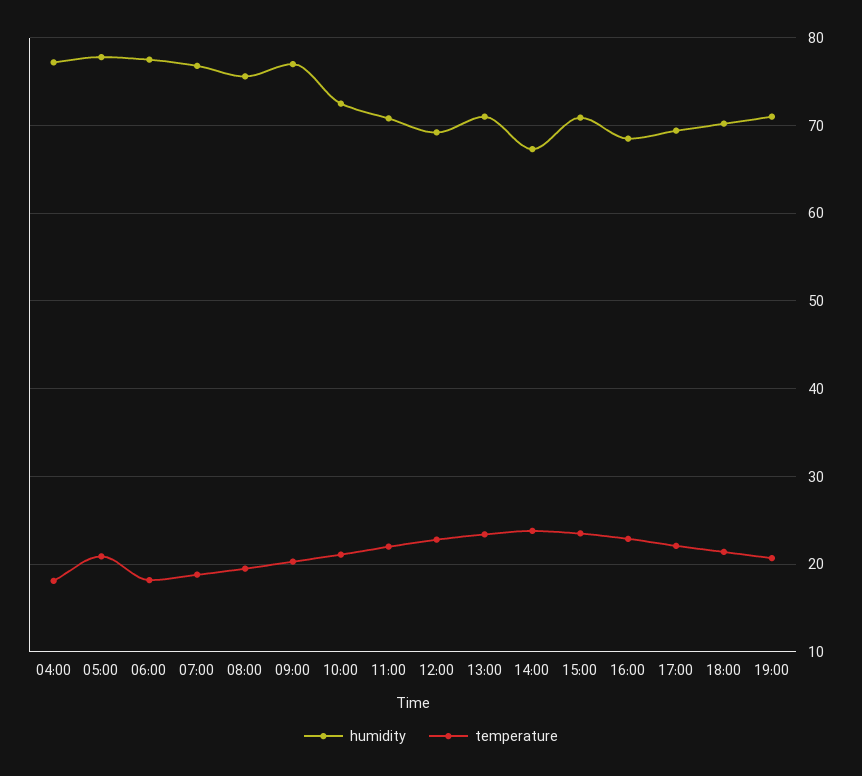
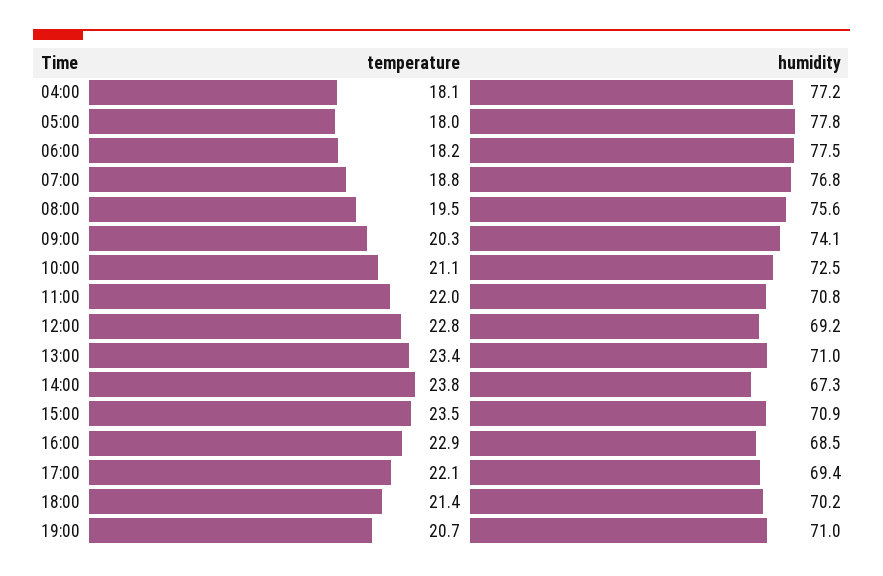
temperature, 05:00: 21 -> 18
humidity, 09:00: 77 -> 74.1

